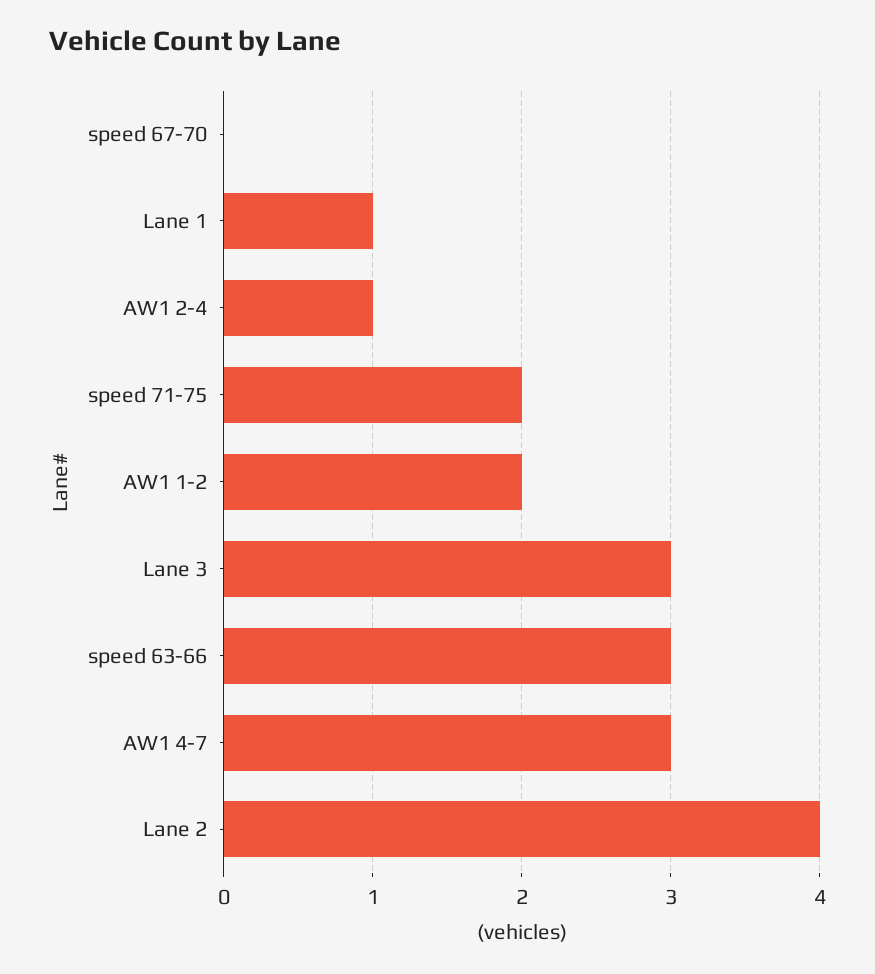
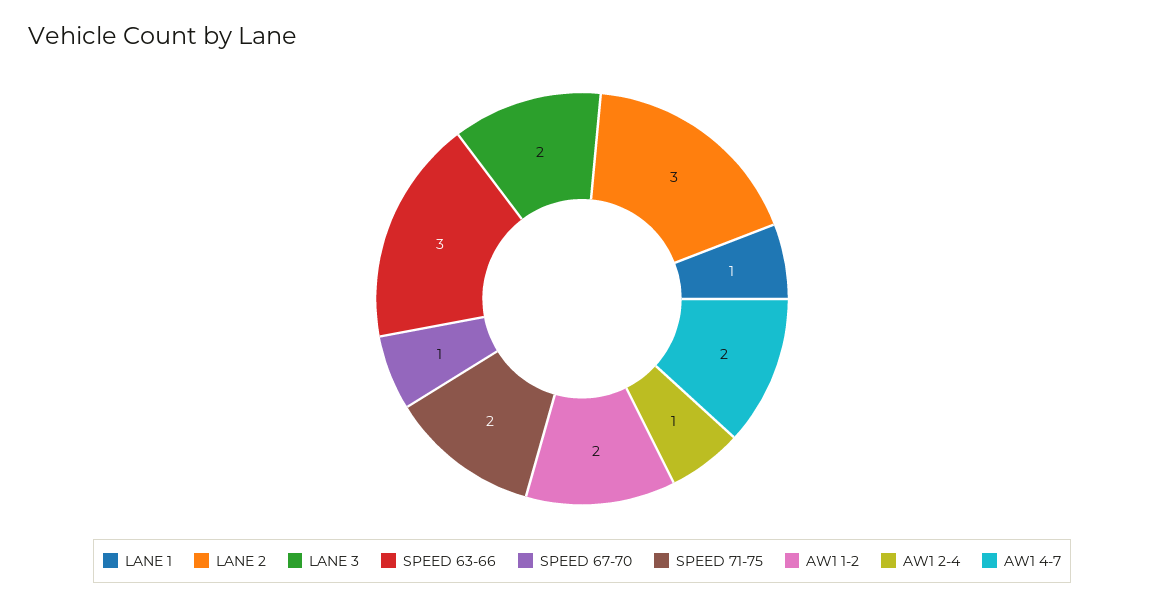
speed 67-70: 0 -> 1
Lane 3: 3 -> 2
AW1 4-7: 3 -> 2
Lane 2: 4 -> 3

